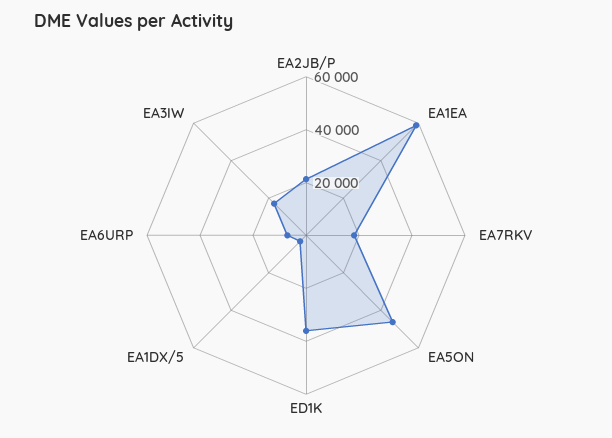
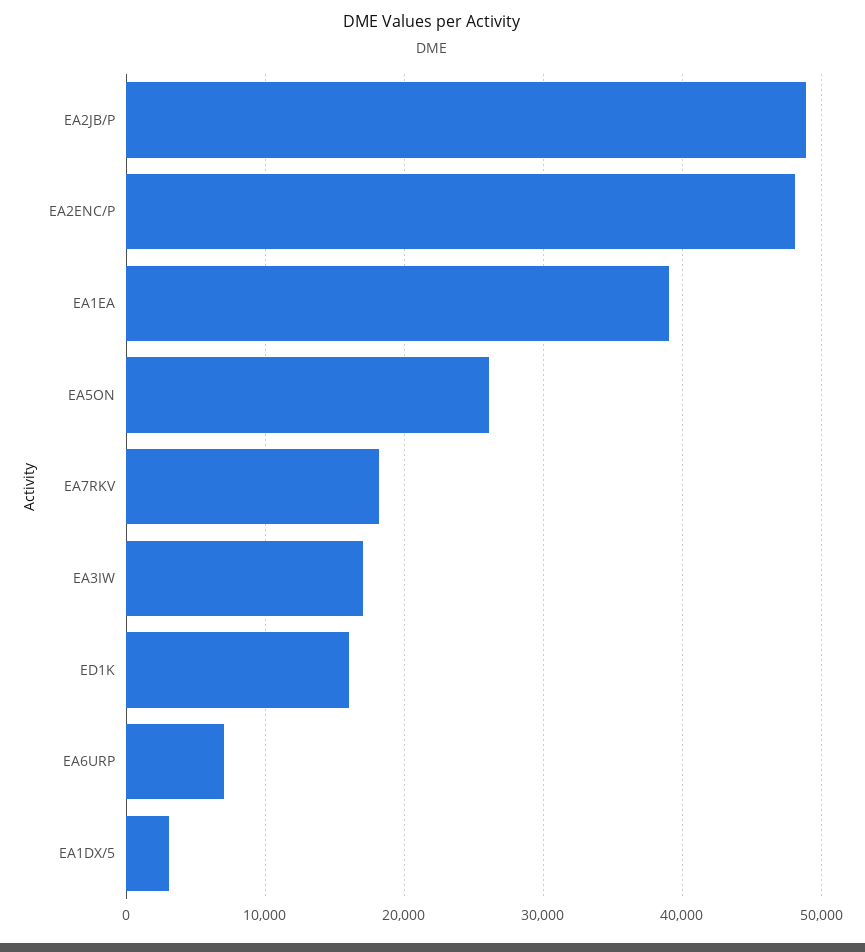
EA2JB/P: 20000 -> 49000
EA1EA: 60000 -> 39000
EA5ON: 45000 -> 26000
ED1K: 35000 -> 16000
EA2ENC/P: none -> 48000

